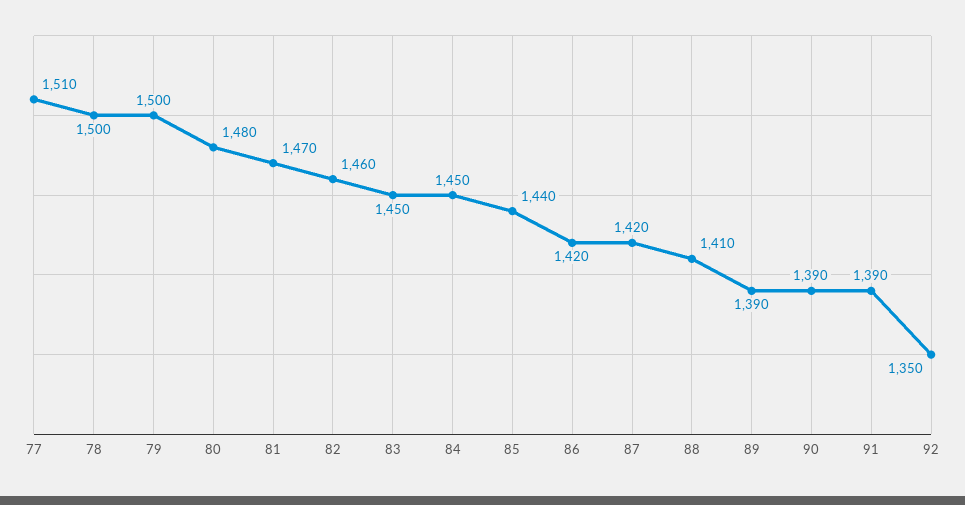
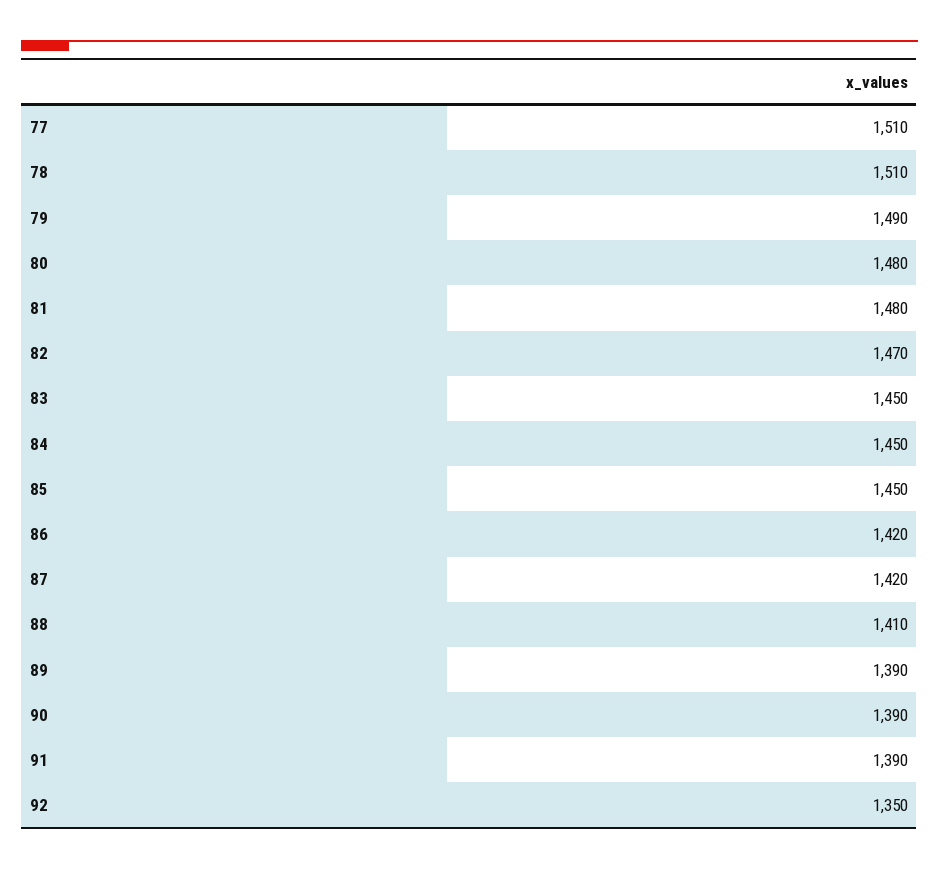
78: 1500 -> 1510
79: 1500 -> 1490
81: 1470 -> 1480
82: 1460 -> 1470
85: 1440 -> 1450

